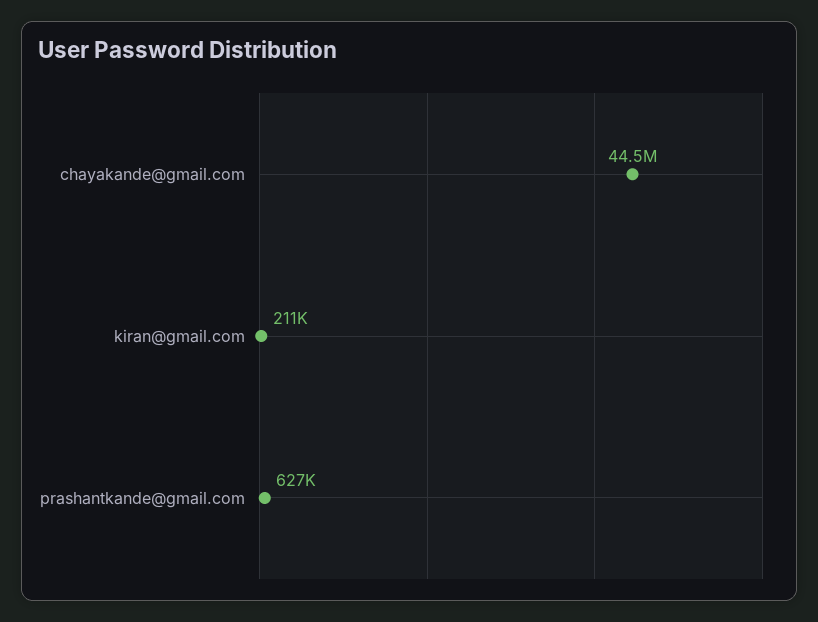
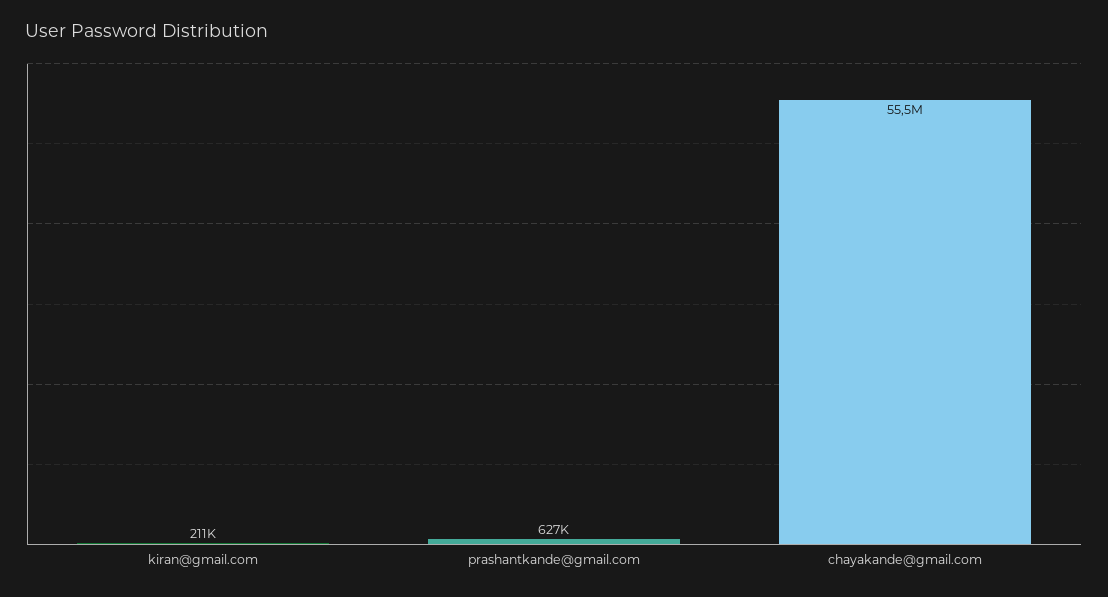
chayakande@gmail.com: 44500000 -> 55500000

